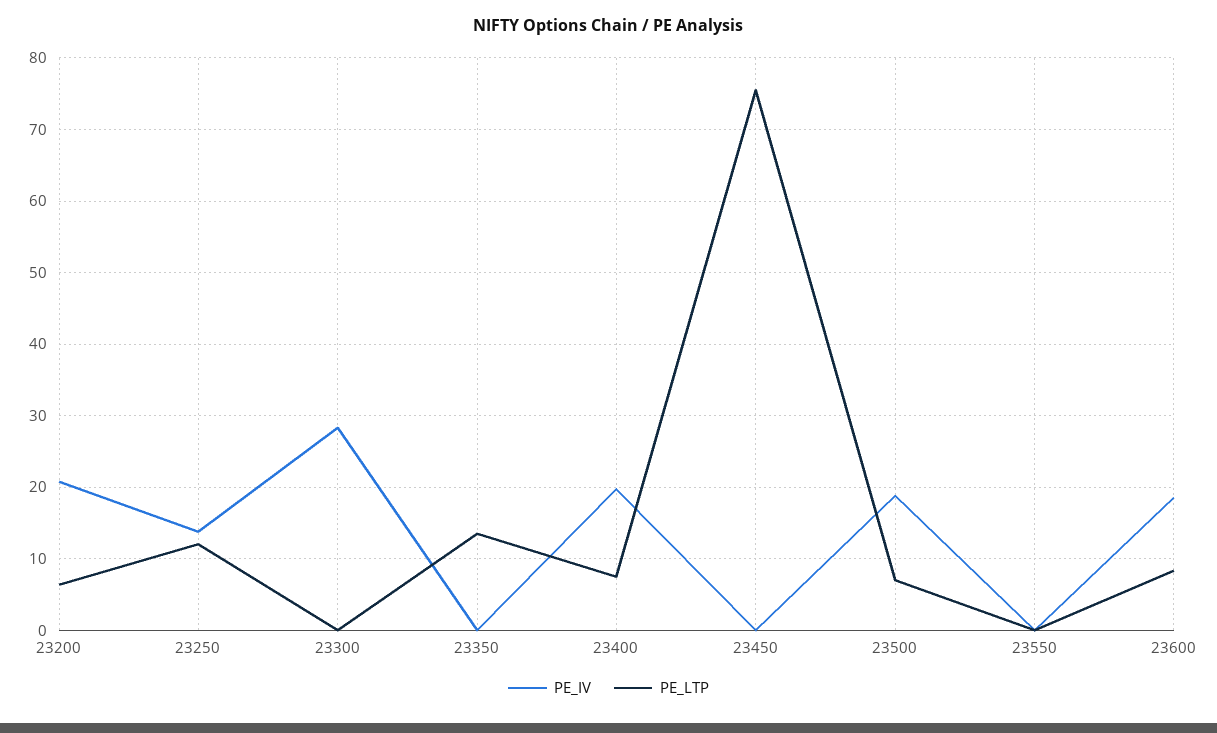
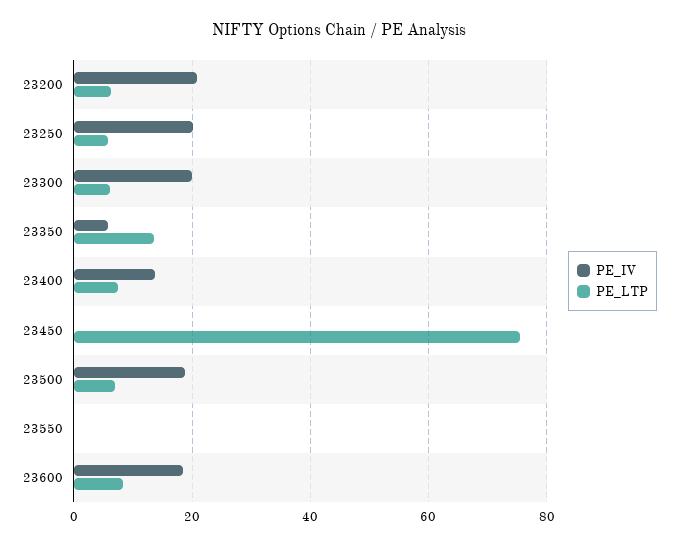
PE_IV, 23250: 14 -> 20
PE_LTP, 23250: 12 -> 6
PE_IV, 23300: 28 -> 20
PE_LTP, 23300: 0 -> 6
PE_IV, 23350: 0 -> 6
PE_IV, 23400: 20 -> 14

